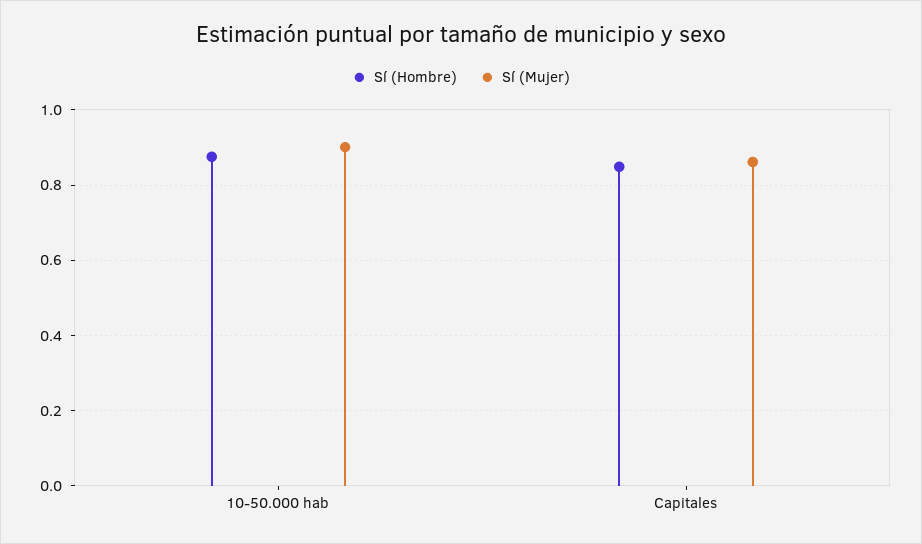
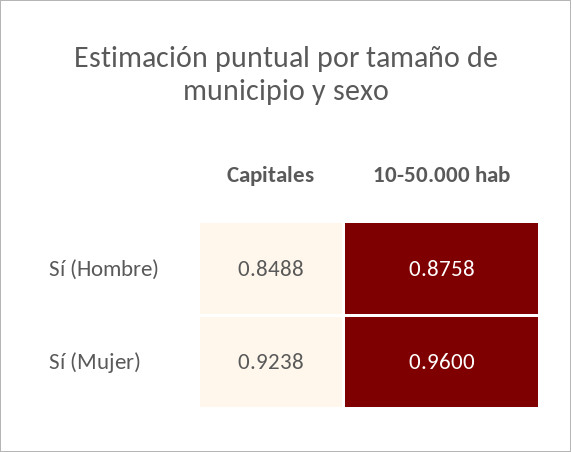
Sí (Mujer), 10-50.000 hab: 0.9 -> 0.96
Sí (Mujer), Capitales: 0.86 -> 0.9238

